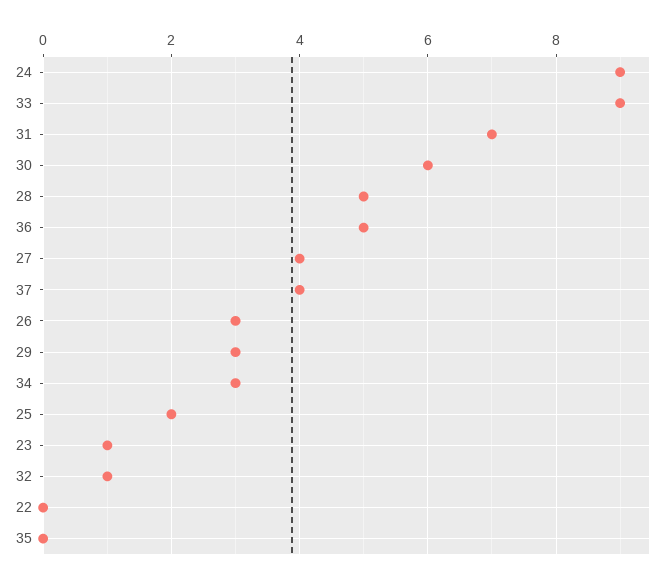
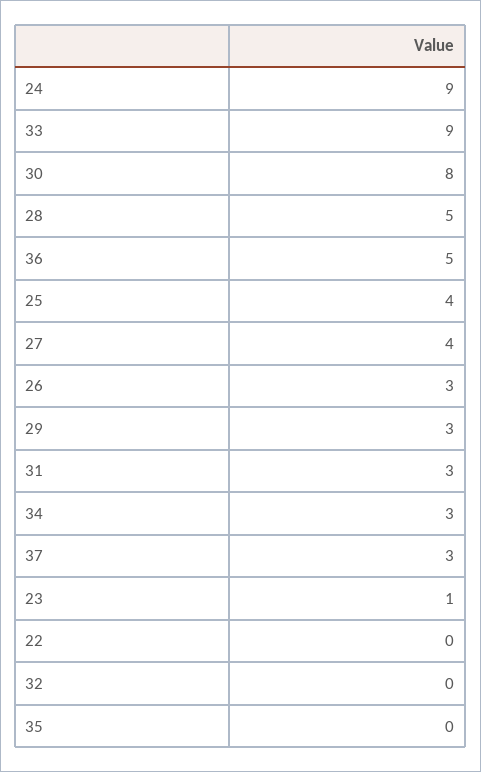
31: 7 -> 3
30: 6 -> 8
37: 4 -> 3
25: 2 -> 4
32: 1 -> 0

